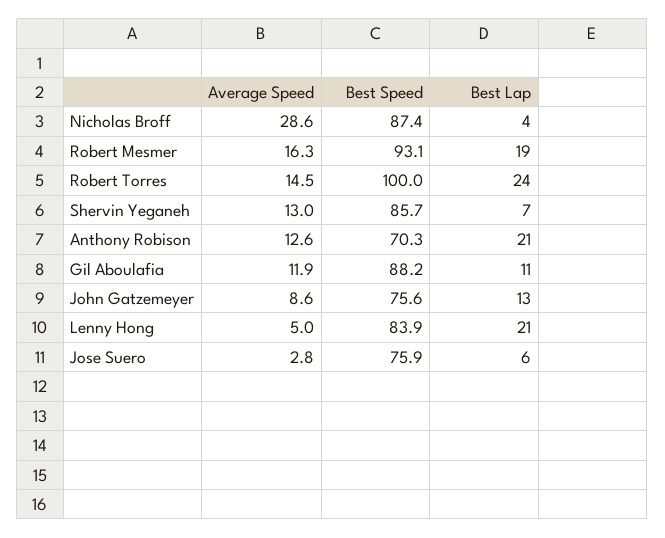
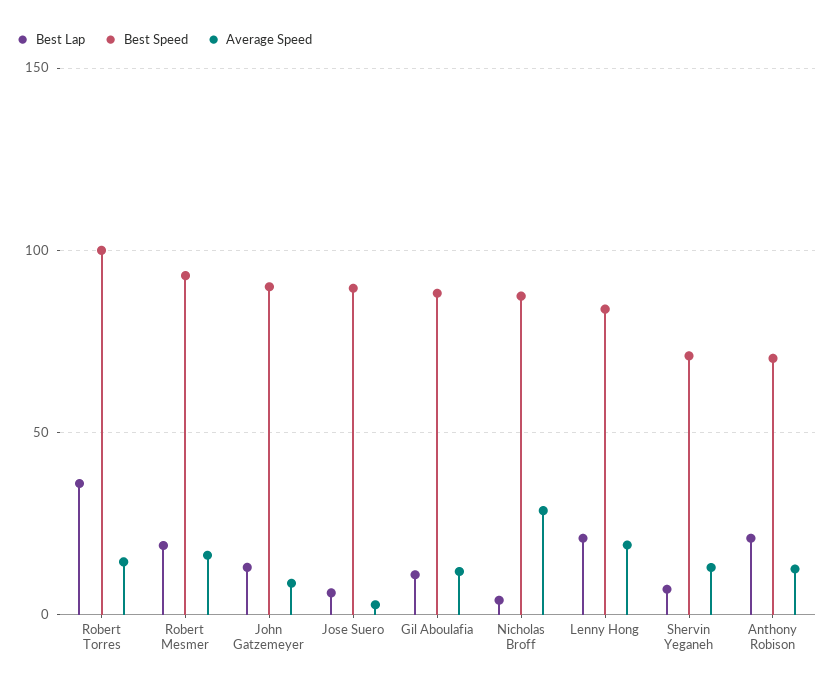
Best Lap, Robert Torres: 24 -> 35
Best Speed, Shervin Yeganeh: 85.7 -> 70
Best Speed, John Gatzemeyer: 75.6 -> 90
Average Speed, Lenny Hong: 5 -> 20
Best Speed, Jose Suero: 75.9 -> 90

